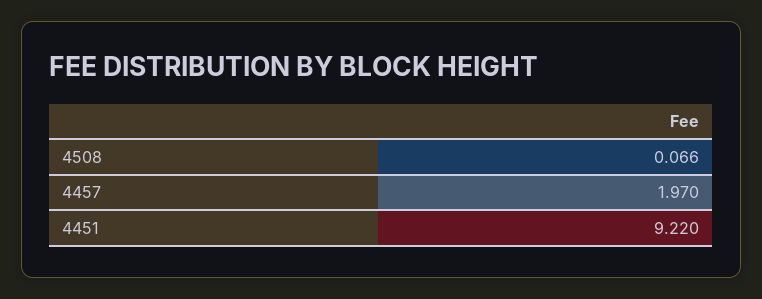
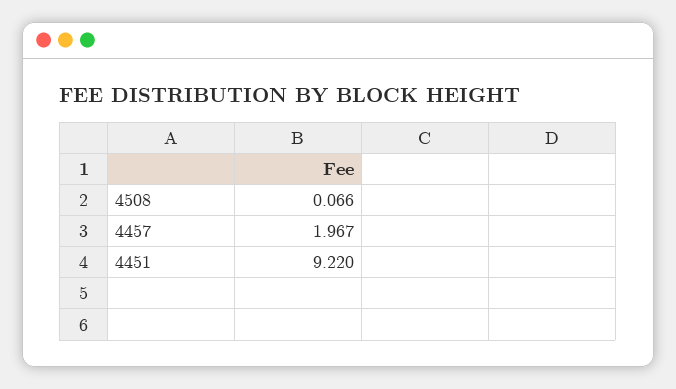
4457: 1.97 -> 1.967

